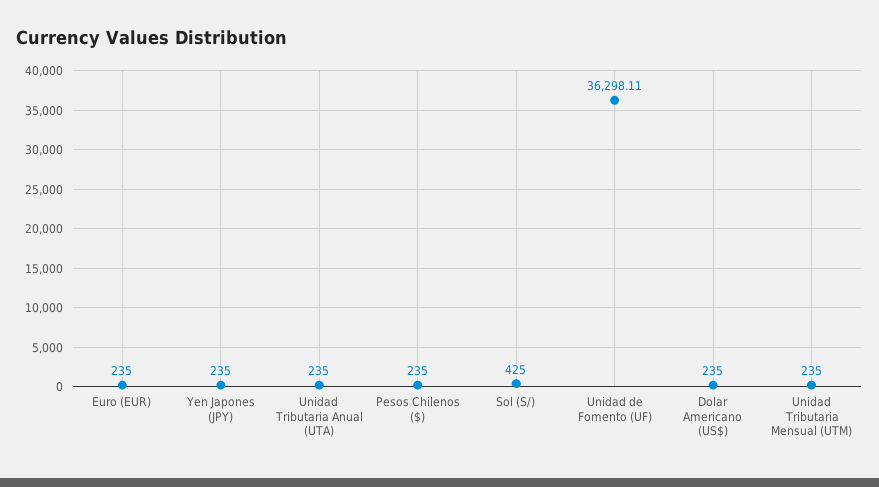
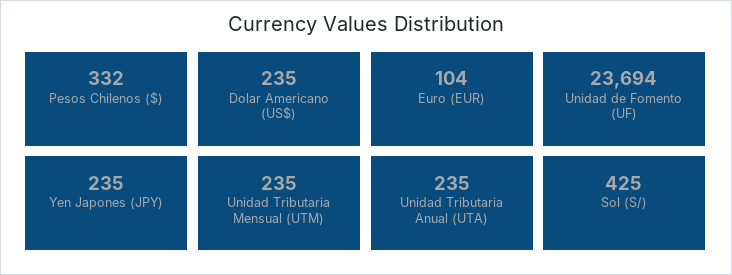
Euro (EUR): 235 -> 104
Pesos Chilenos ($): 235 -> 332
Unidad de Fomento (UF): 36298.11 -> 23694

